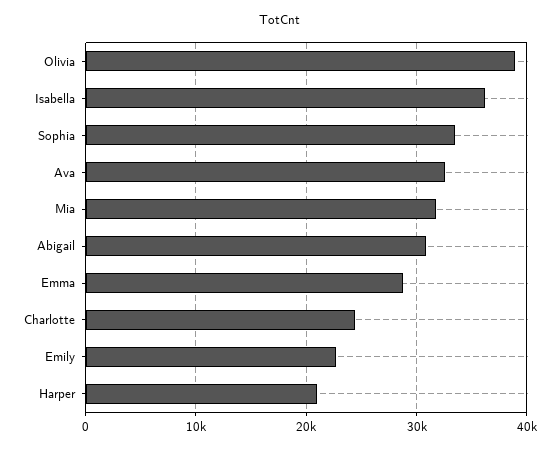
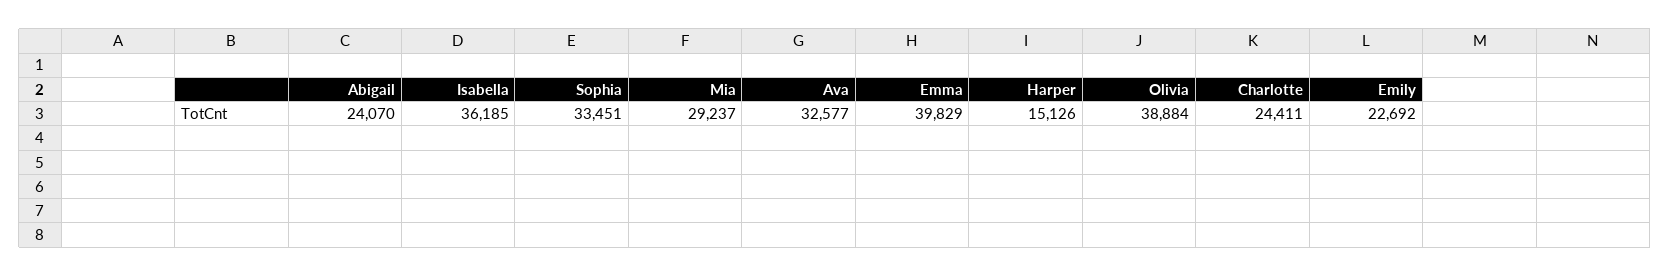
Mia: 32000 -> 29237
Abigail: 31000 -> 24070
Emma: 29000 -> 39829
Harper: 21000 -> 15126

